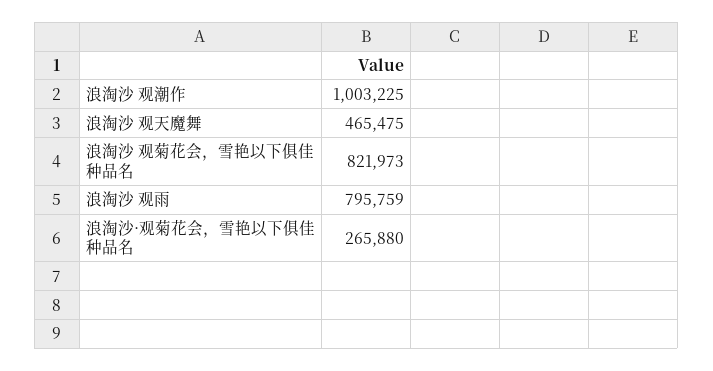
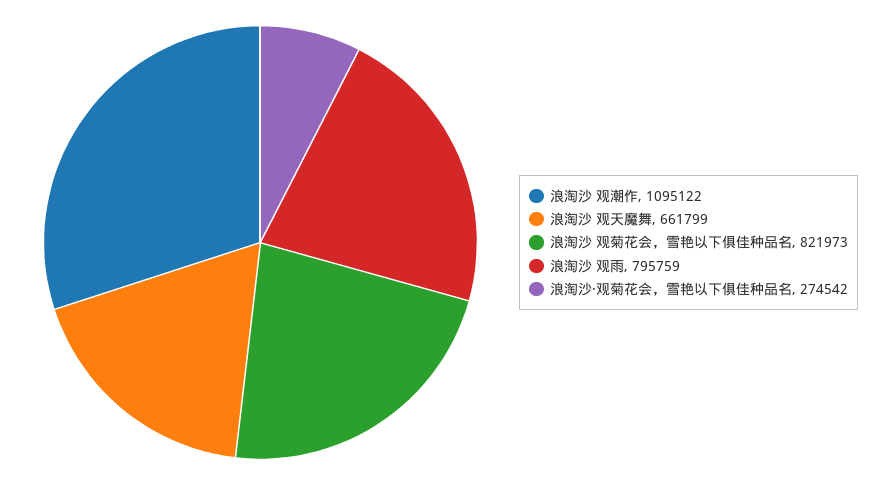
浪淘沙 观潮作: 1003225 -> 1095122
浪淘沙 观天魔舞: 465475 -> 661799
浪淘沙·观菊花会，雪艳以下俱佳种品名: 265880 -> 274542

